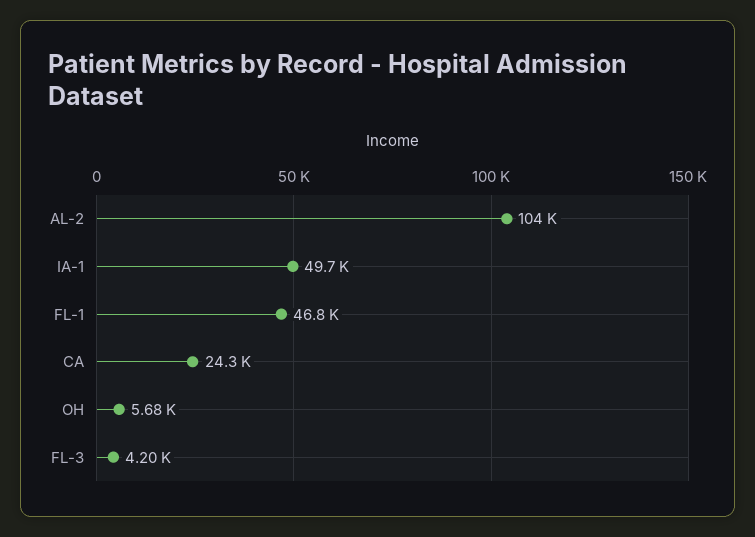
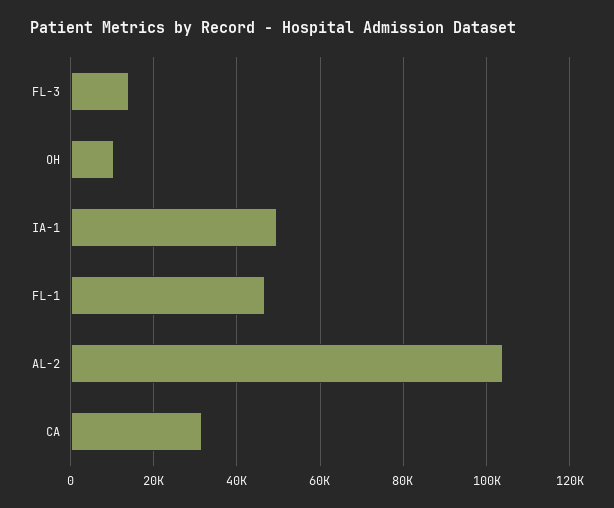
CA: 24300 -> 32000
OH: 5680 -> 10000
FL-3: 4200 -> 14000

